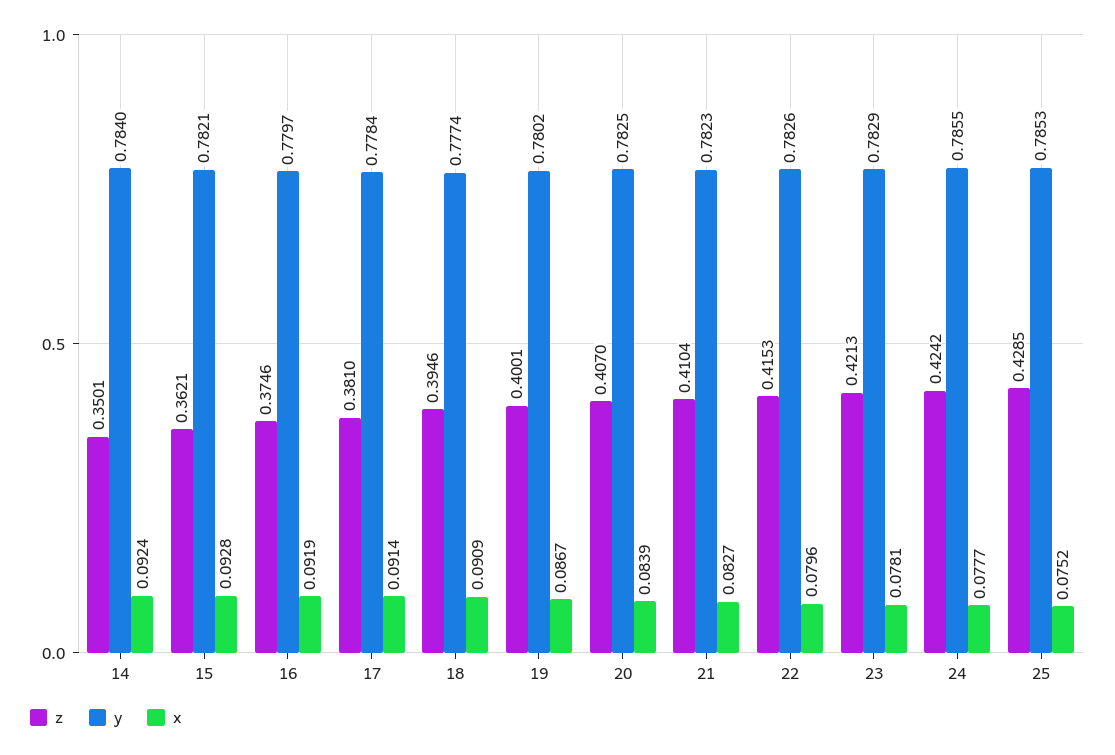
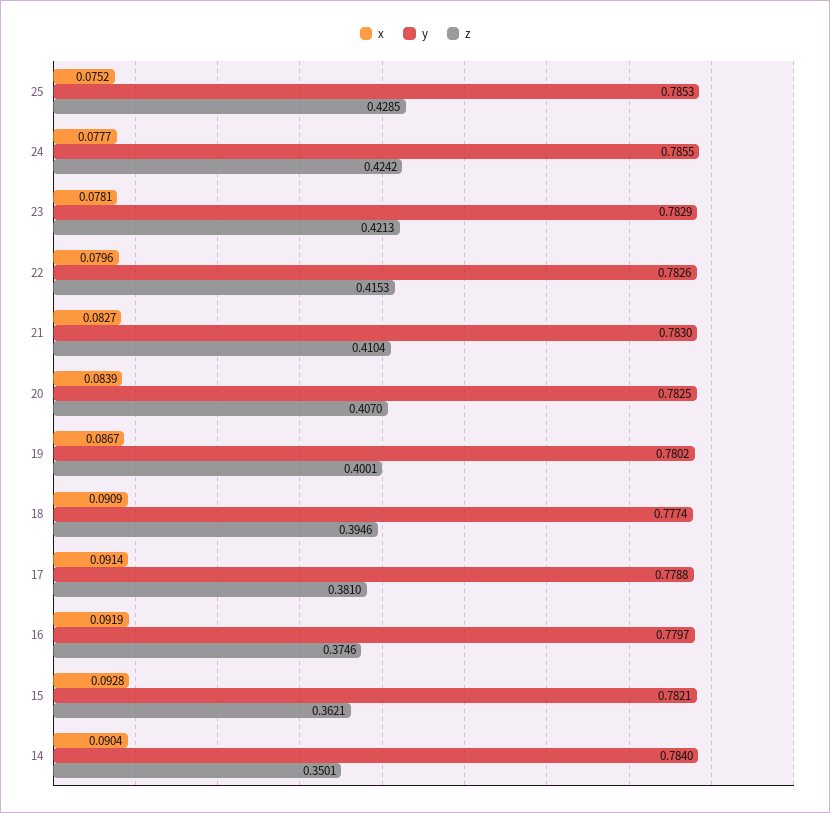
x, 14: 0.0924 -> 0.0904
y, 17: 0.7784 -> 0.7788
y, 21: 0.7823 -> 0.783

